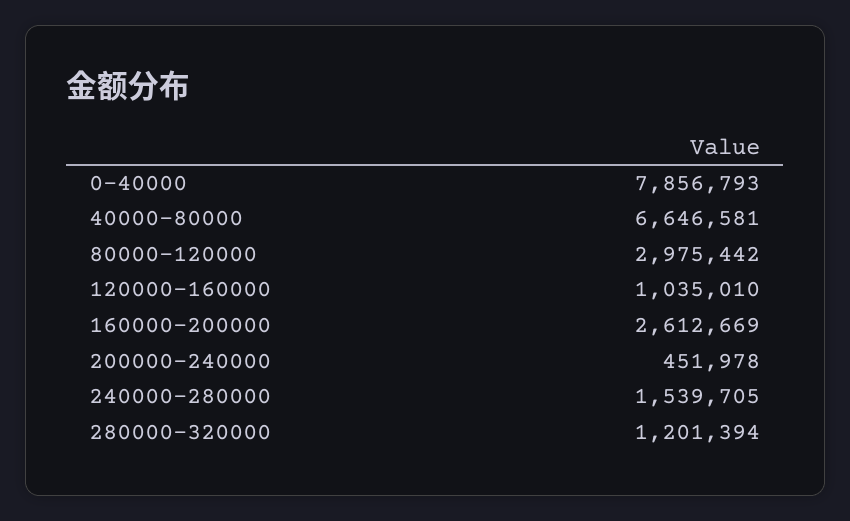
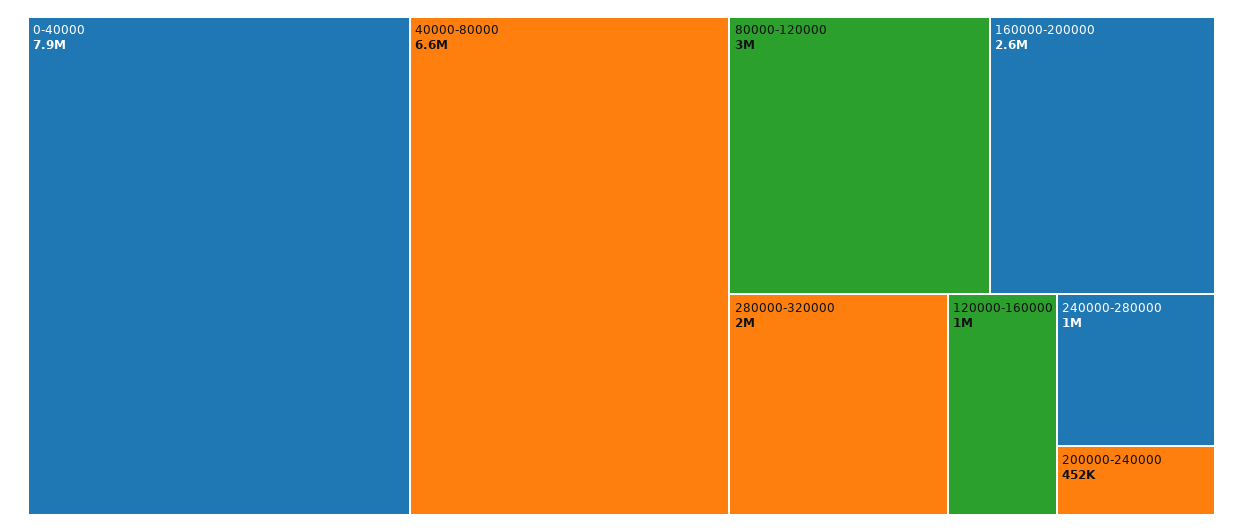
240000-280000: 1539705 -> 1000000
280000-320000: 1201394 -> 2000000

